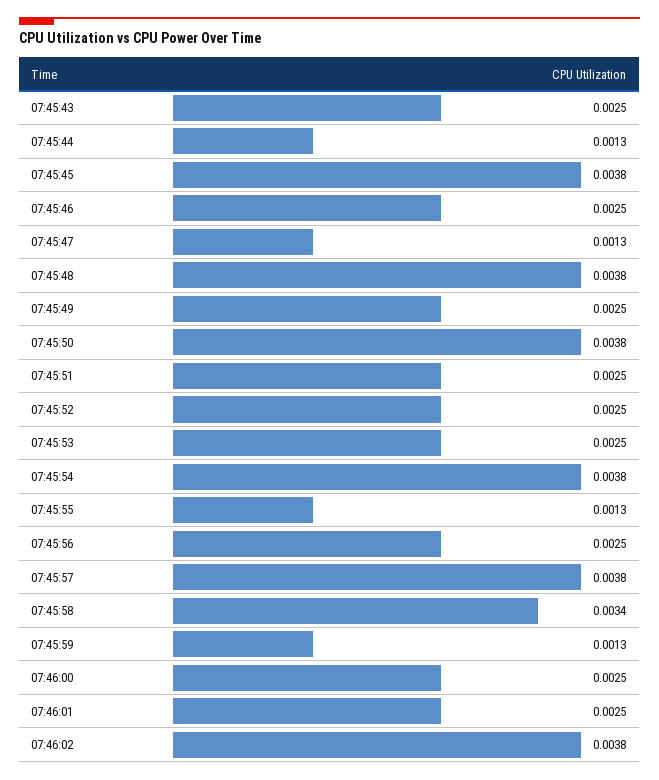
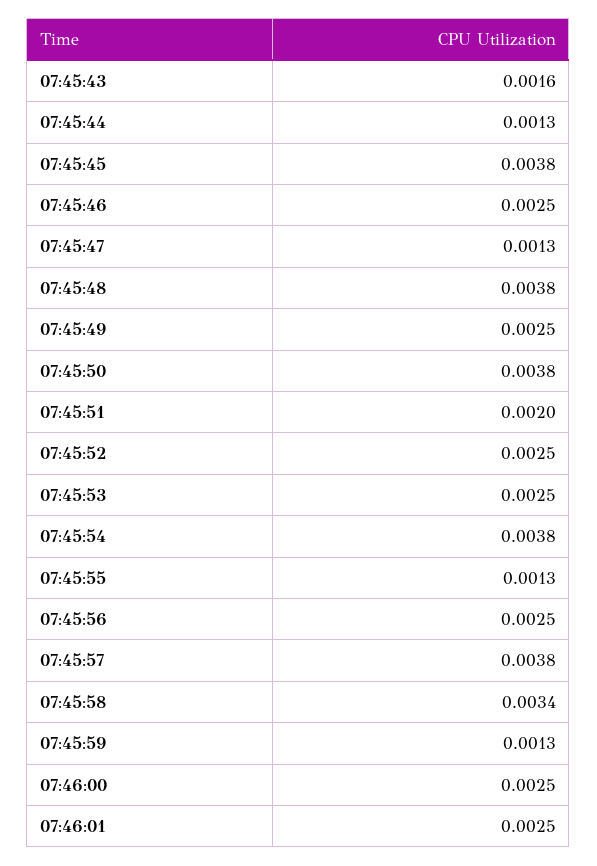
07:45:43: 0.0025 -> 0.0016
07:45:51: 0.0025 -> 0.002
07:46:02: 0.0038 -> none

